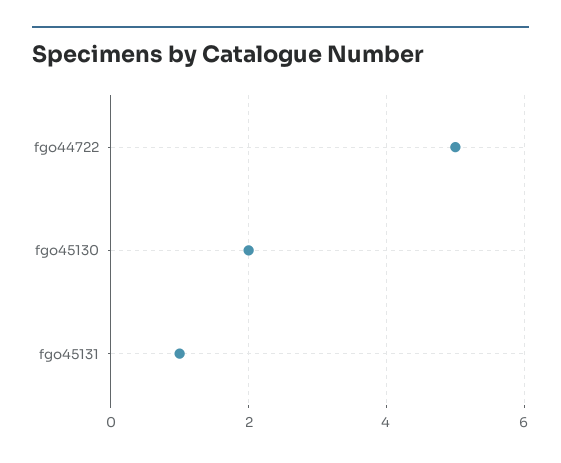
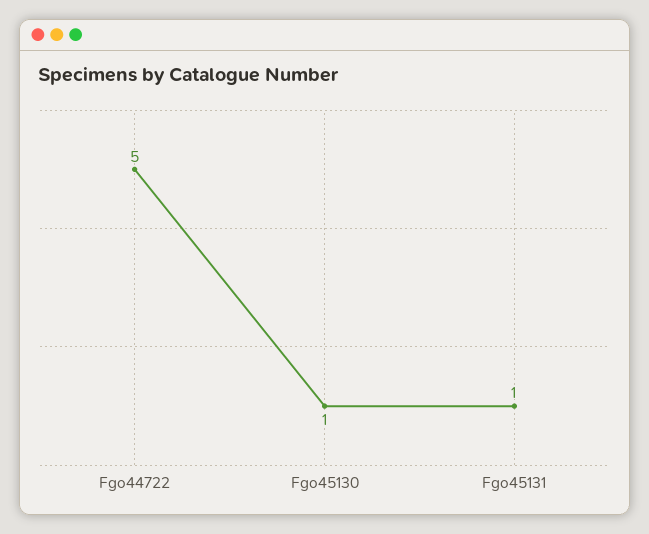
fgo45130: 2 -> 1

